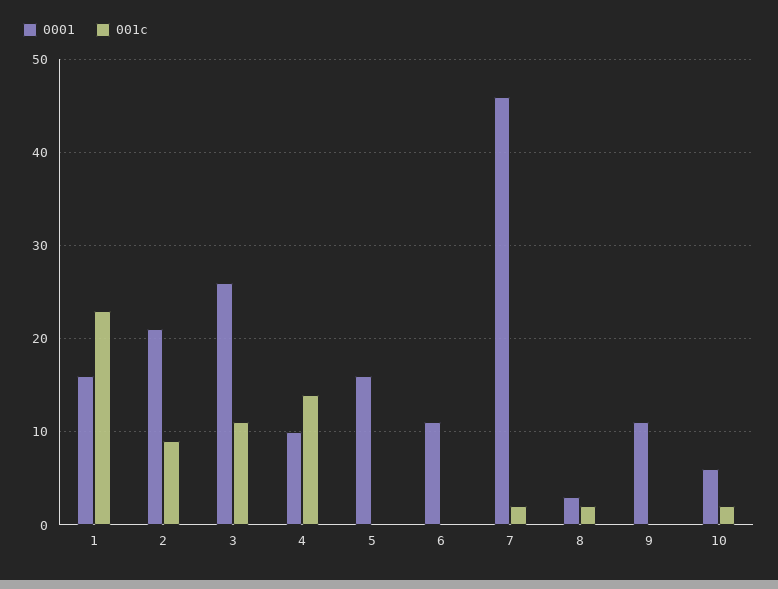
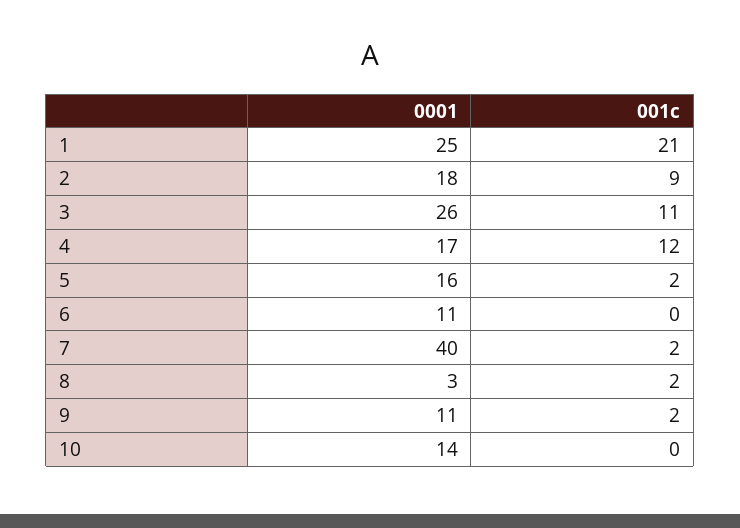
0001, 1: 16 -> 25
001c, 1: 23 -> 21
0001, 2: 21 -> 18
0001, 4: 10 -> 17
001c, 4: 14 -> 12
001c, 5: 0 -> 2
0001, 7: 46 -> 40
001c, 9: 0 -> 2
0001, 10: 6 -> 14
001c, 10: 2 -> 0

